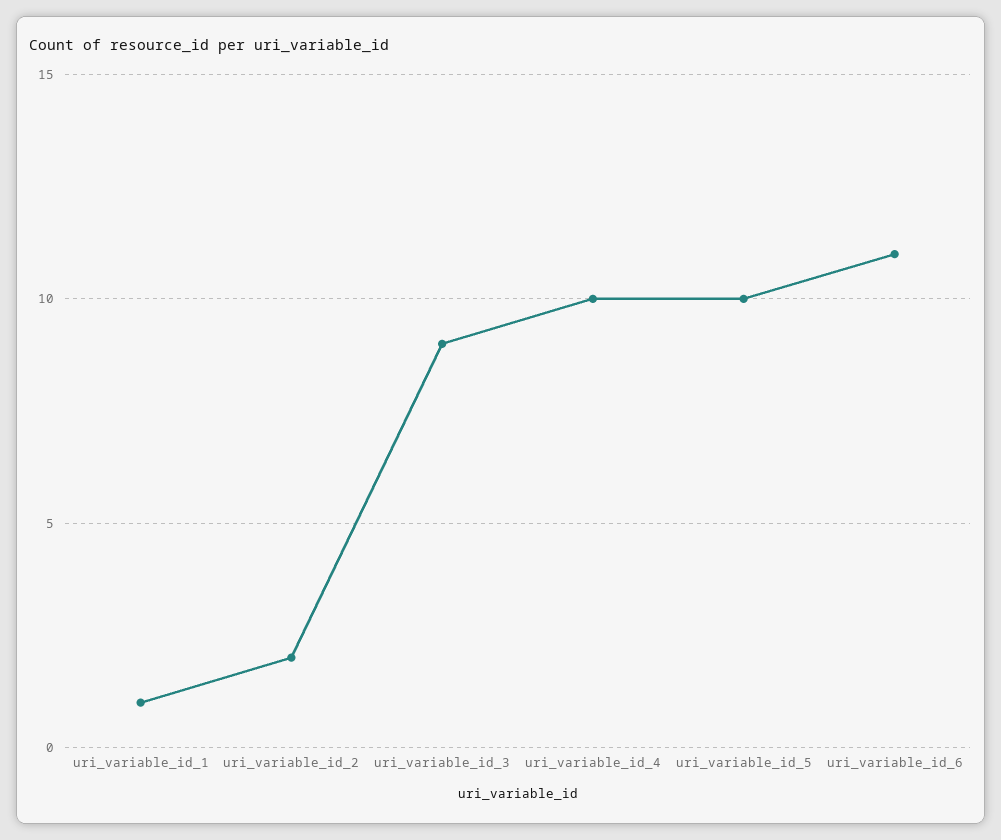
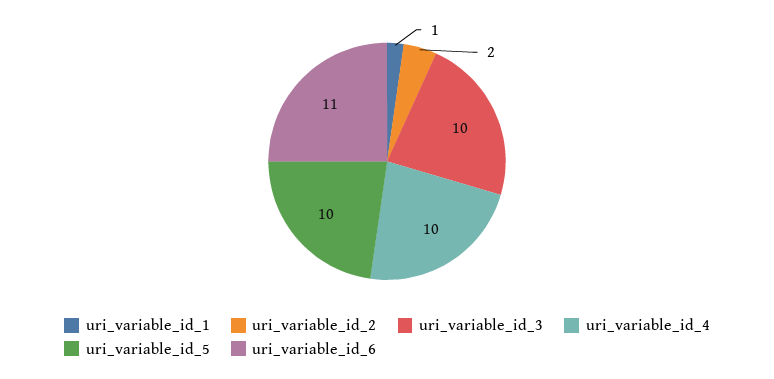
uri_variable_id_3: 9 -> 10

